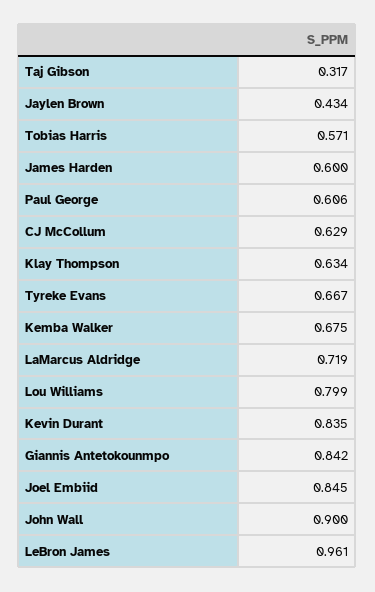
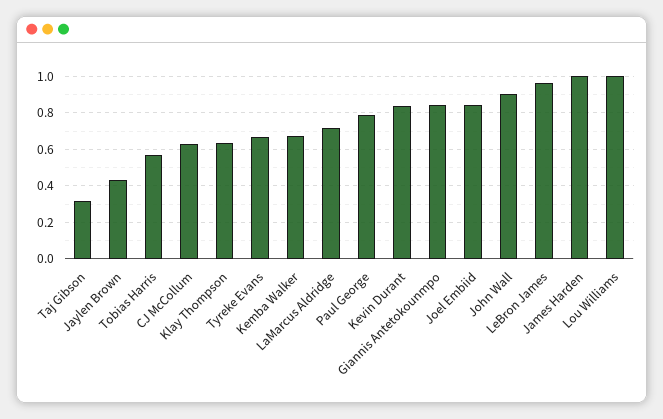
James Harden: 0.6 -> 1
Paul George: 0.606 -> 0.8
Lou Williams: 0.799 -> 1

